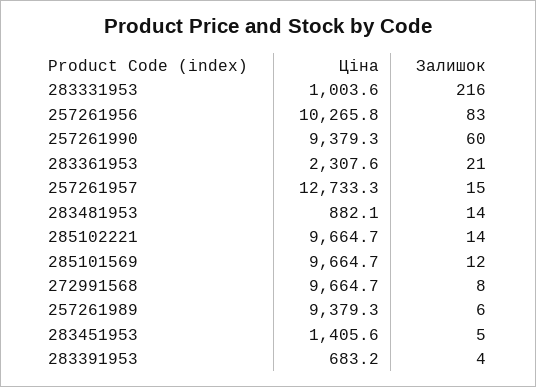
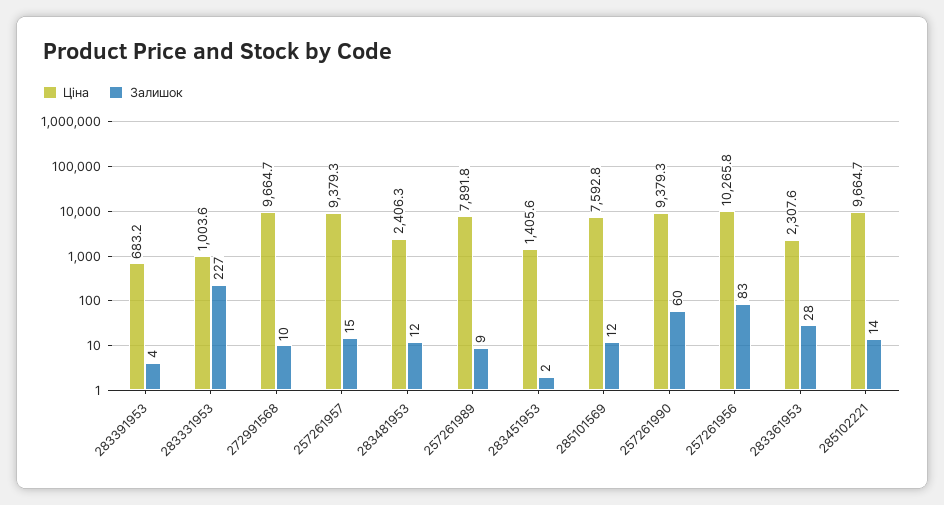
Залишок, 283331953: 216 -> 227
Залишок, 283361953: 21 -> 28
Ціна, 257261957: 12733.3 -> 9379.3
Ціна, 283481953: 882.1 -> 2406.3
Залишок, 283481953: 14 -> 12
Ціна, 285101569: 9664.7 -> 7592.8
Залишок, 272991568: 8 -> 10
Ціна, 257261989: 9379.3 -> 7891.8
Залишок, 257261989: 6 -> 9
Залишок, 283451953: 5 -> 2

